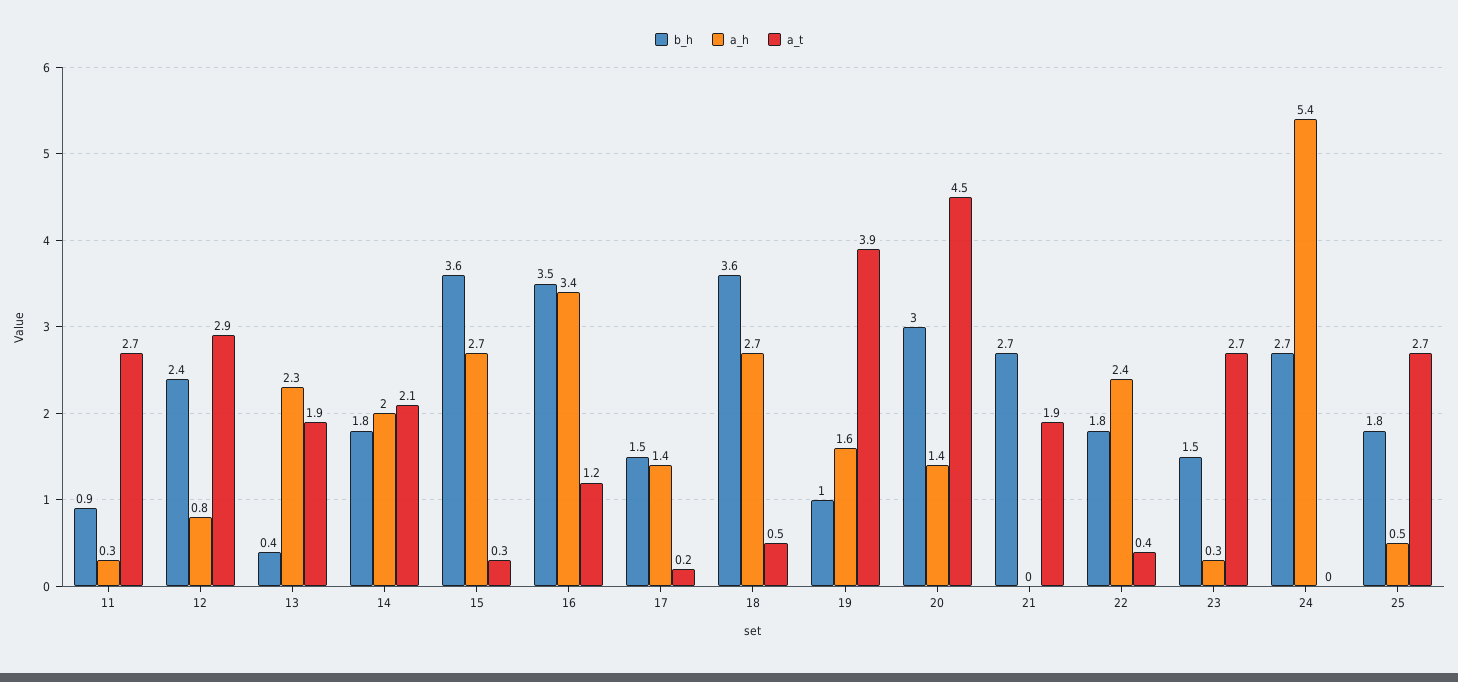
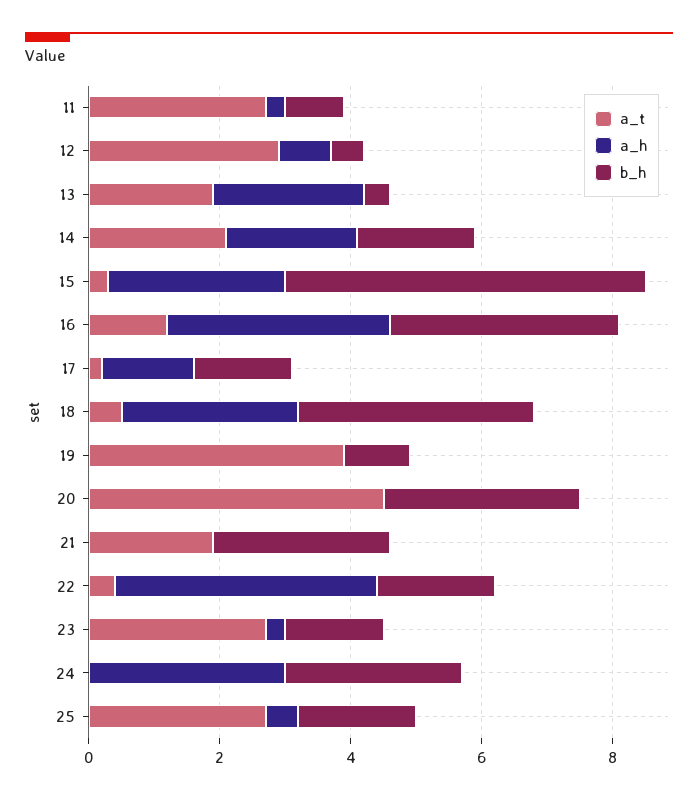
b_h, 12: 2.4 -> 0.5
b_h, 15: 3.6 -> 5.5
a_h, 19: 1.6 -> 0
a_h, 20: 1.4 -> 0
a_h, 22: 2.4 -> 4
a_h, 24: 5.4 -> 3

